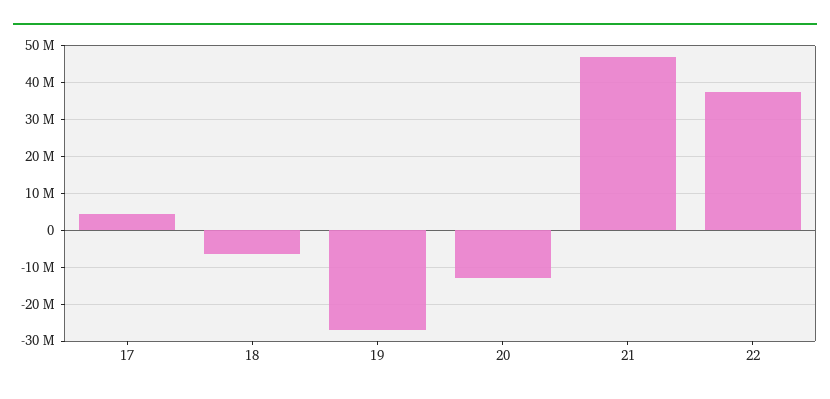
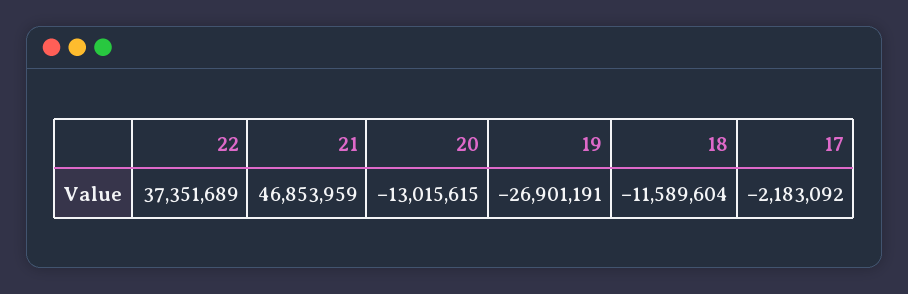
17: 4000000 -> -2183092
18: -6000000 -> -11589604

